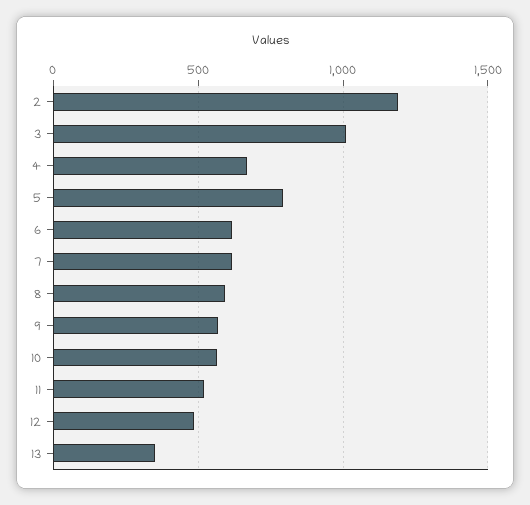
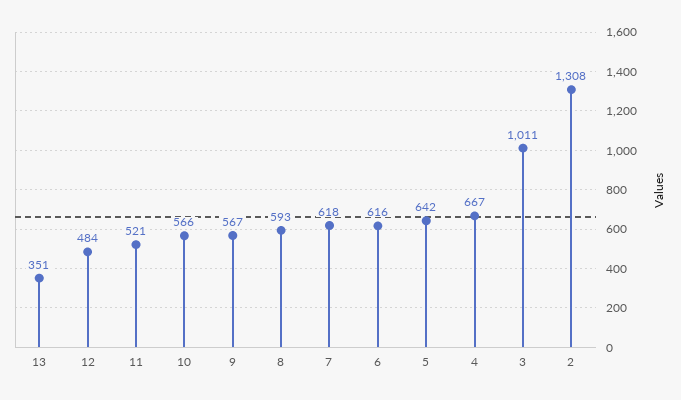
2: 1200 -> 1308
5: 800 -> 642

